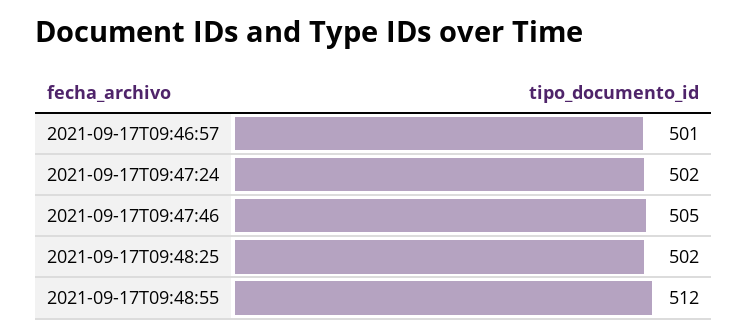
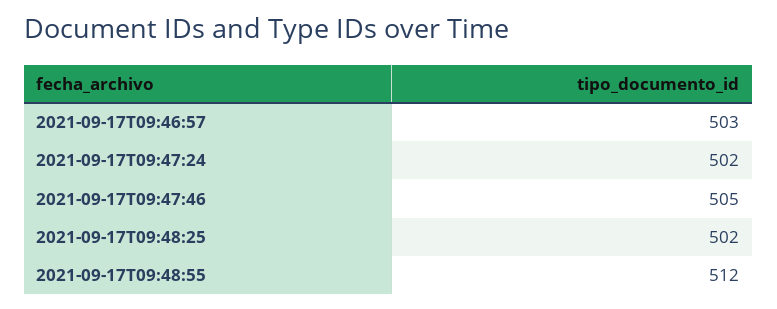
2021-09-17T09:46:57: 501 -> 503

